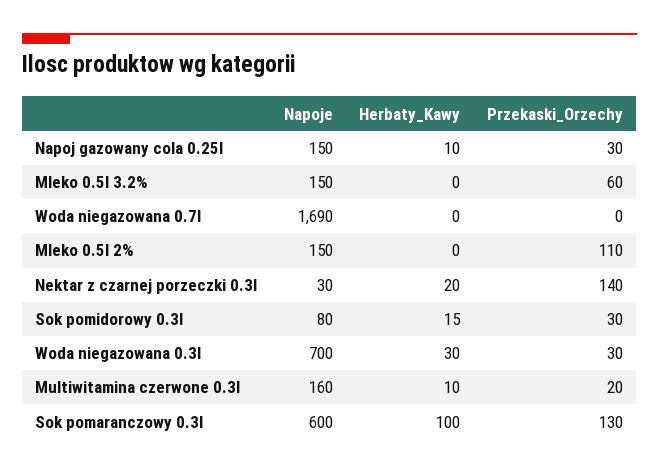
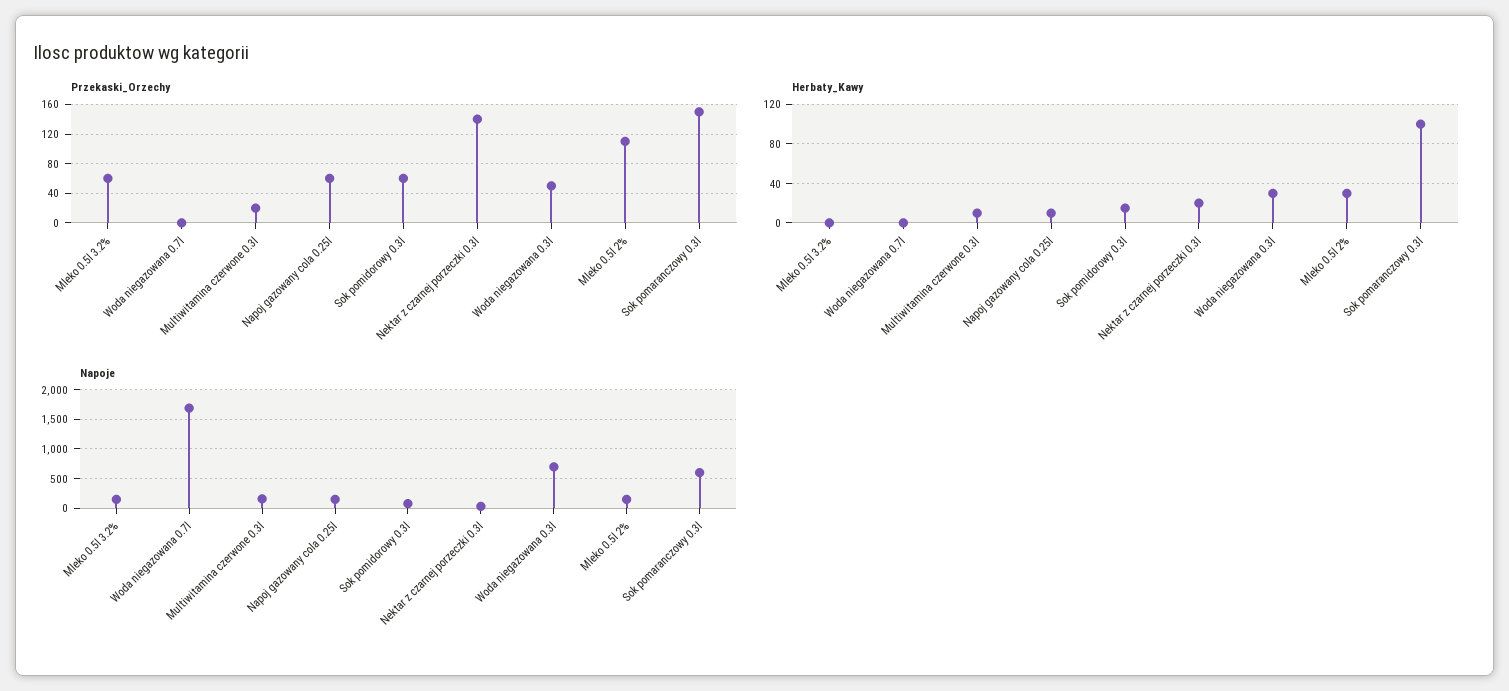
Przekaski_Orzechy, Napoj gazowany cola 0.25l: 30 -> 60
Herbaty_Kawy, Mleko 0.5l 2%: 0 -> 30
Przekaski_Orzechy, Sok pomidorowy 0.3l: 30 -> 60
Przekaski_Orzechy, Woda niegazowana 0.3l: 30 -> 50
Przekaski_Orzechy, Sok pomaranczowy 0.3l: 130 -> 150

